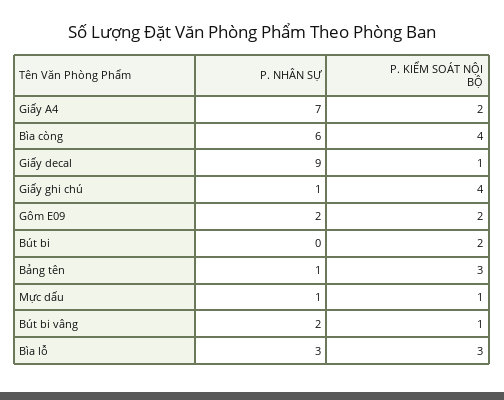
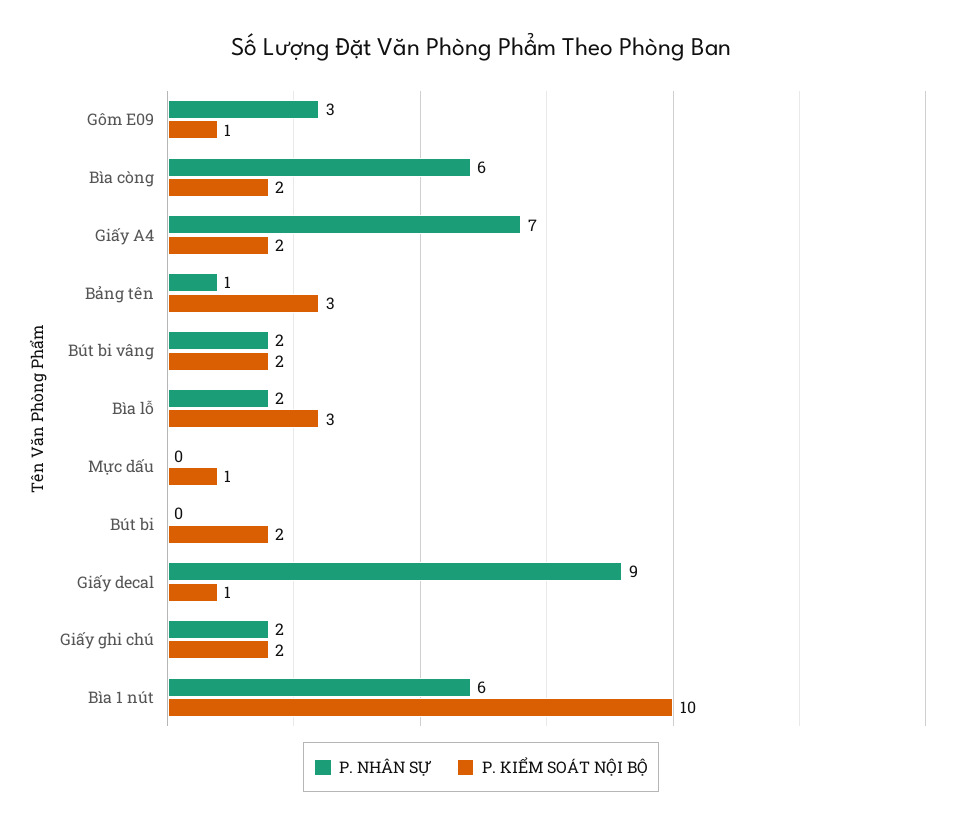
P. KIỂM SOÁT NỘI BỘ, Bìa còng: 4 -> 2
P. NHÂN SỰ, Giấy ghi chú: 1 -> 2
P. KIỂM SOÁT NỘI BỘ, Giấy ghi chú: 4 -> 2
P. NHÂN SỰ, Gôm E09: 2 -> 3
P. KIỂM SOÁT NỘI BỘ, Gôm E09: 2 -> 1
P. NHÂN SỰ, Mực dấu: 1 -> 0
P. KIỂM SOÁT NỘI BỘ, Bút bi vâng: 1 -> 2
P. NHÂN SỰ, Bìa lỗ: 3 -> 2
P. NHÂN SỰ, Bìa 1 nút: none -> 6
P. KIỂM SOÁT NỘI BỘ, Bìa 1 nút: none -> 10

